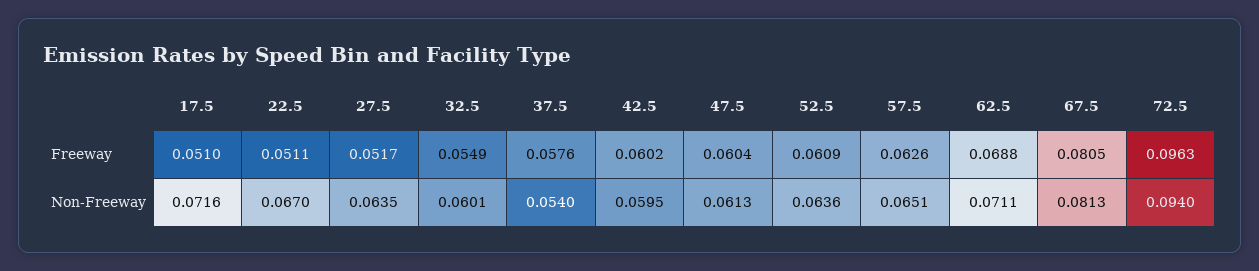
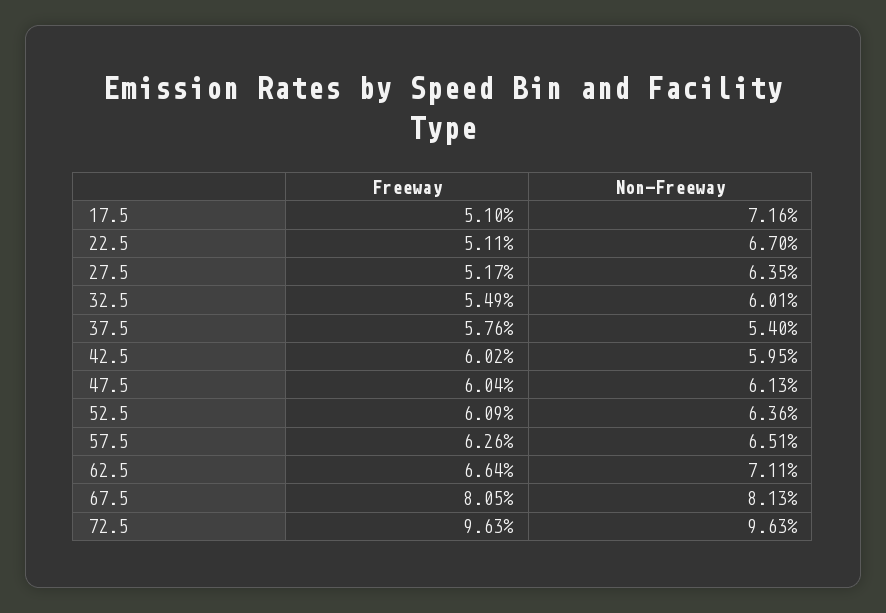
62.5, Freeway: 0.0688 -> 0.0664
72.5, Non-Freeway: 0.094 -> 0.0963

